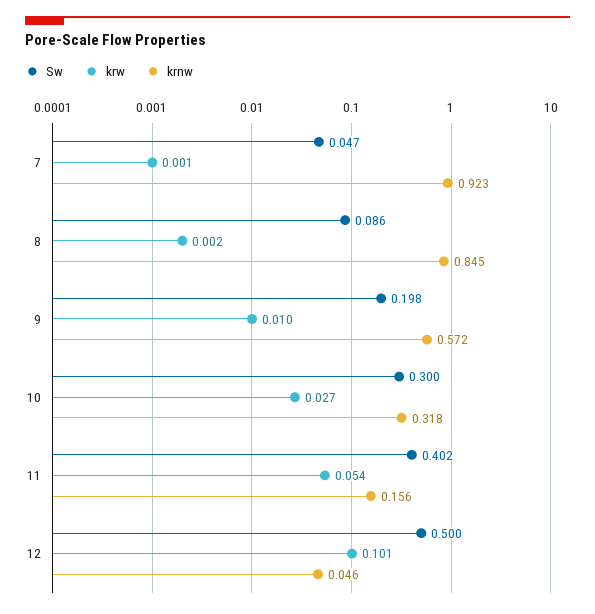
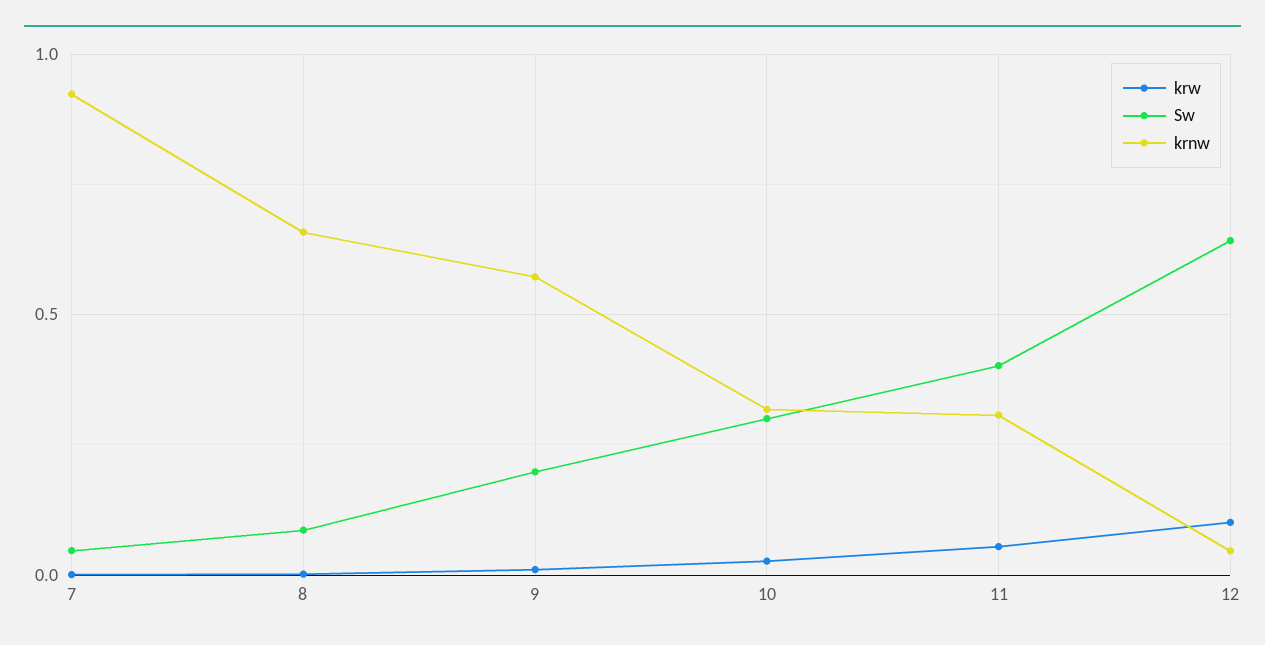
krnw, 8: 0.845 -> 0.65
krnw, 11: 0.156 -> 0.3
Sw, 12: 0.5 -> 0.65

